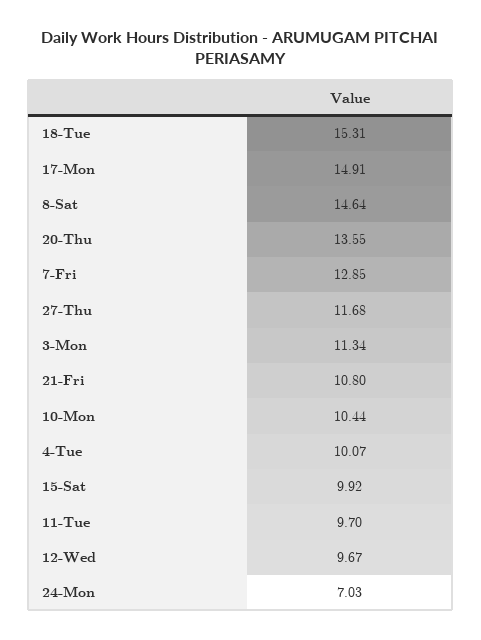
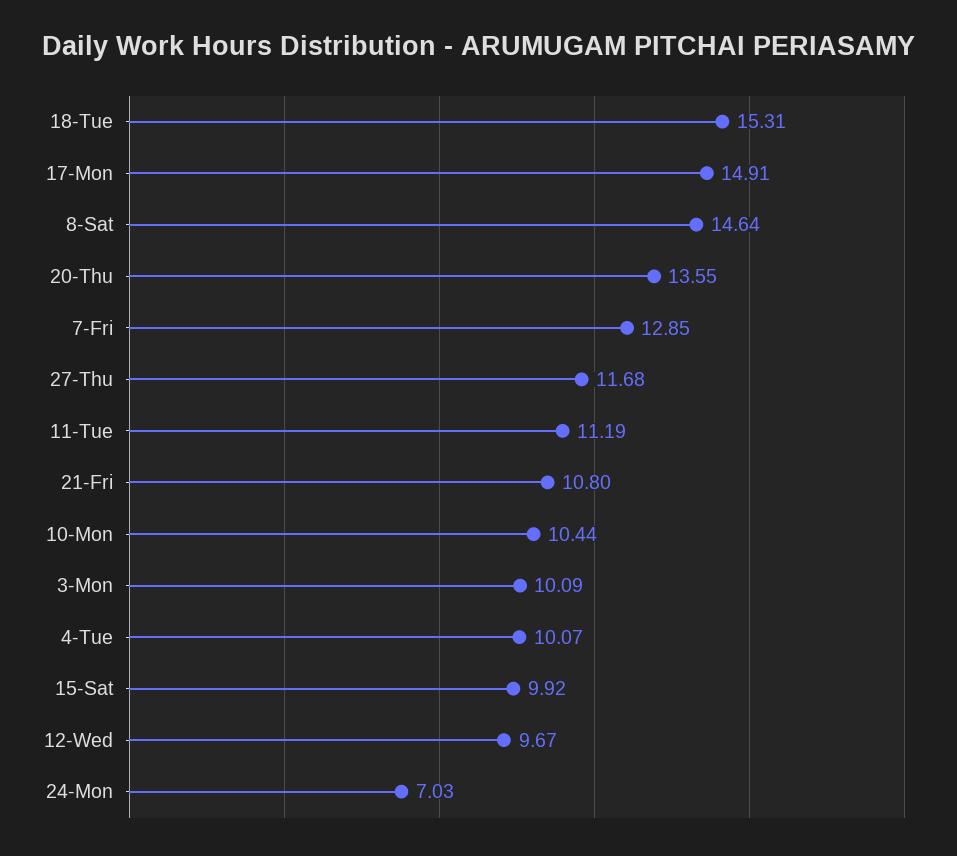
3-Mon: 11.34 -> 10.09
11-Tue: 9.7 -> 11.19

